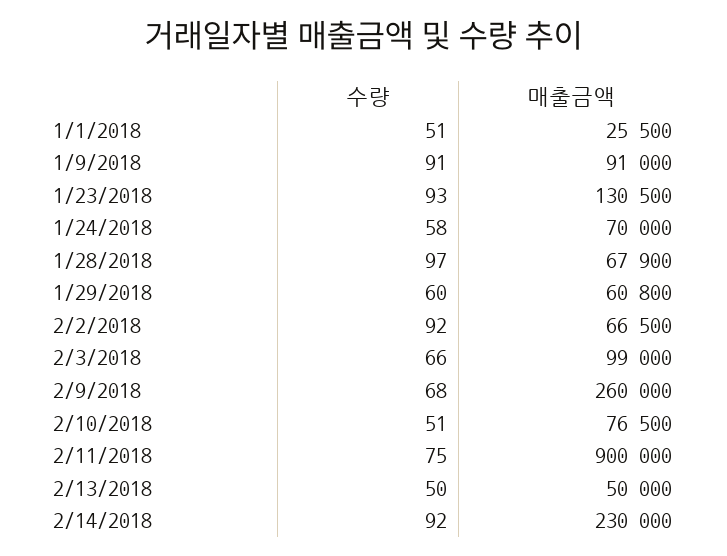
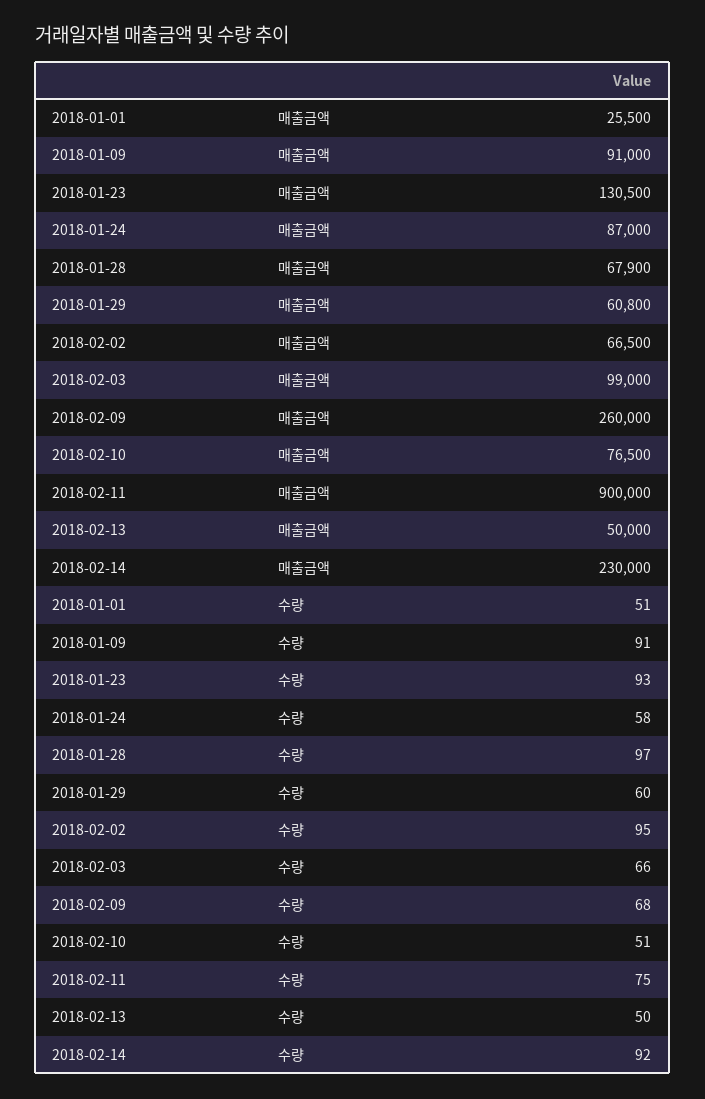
매출금액, 1/24/2018: 70000 -> 87000
수량, 2/2/2018: 92 -> 95

